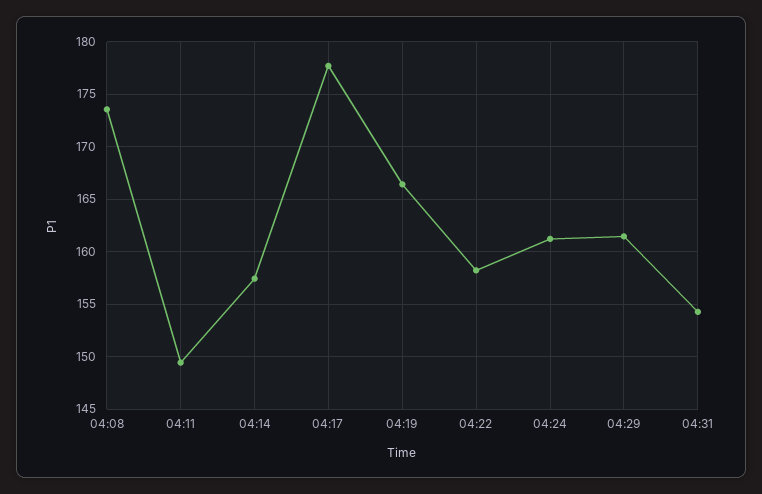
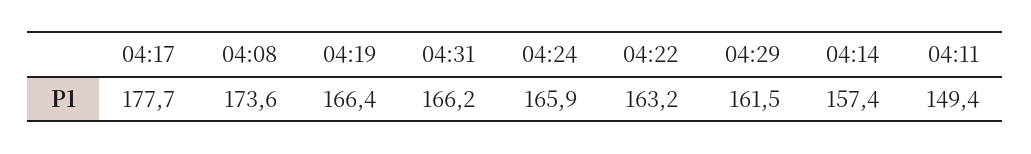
04:22: 158 -> 163.2
04:24: 161 -> 165.9
04:31: 154 -> 166.2

